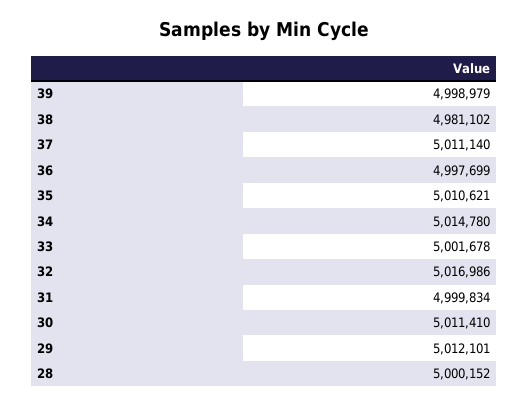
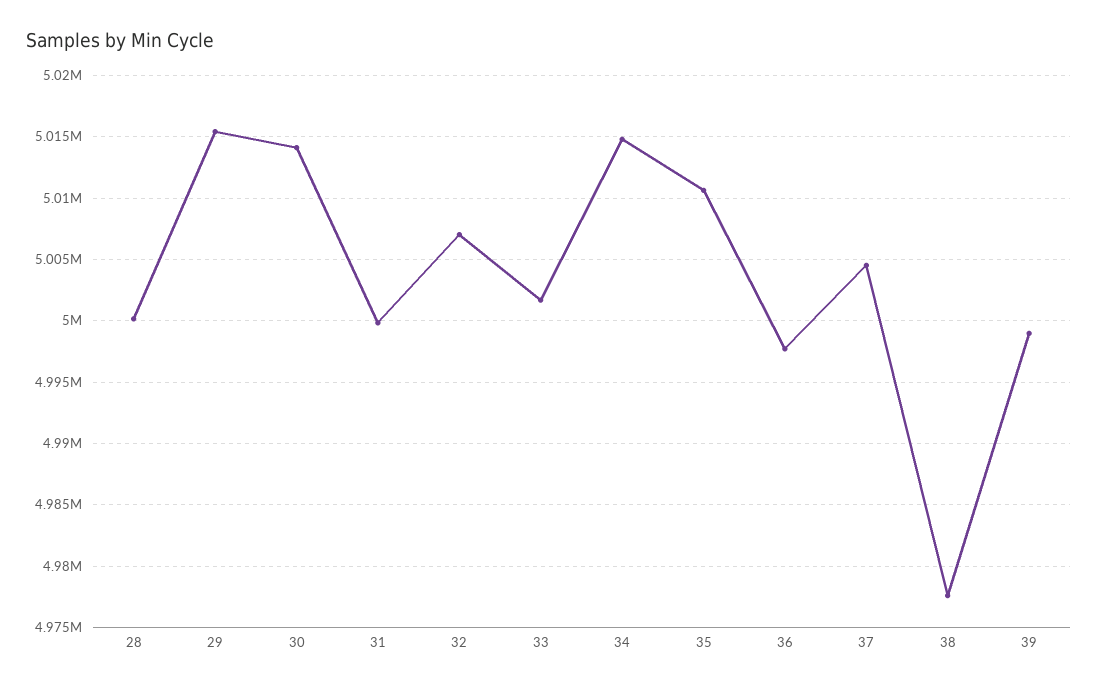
38: 4981102 -> 4977500
37: 5011140 -> 5004500
32: 5016986 -> 5007000
30: 5011410 -> 5014000
29: 5012101 -> 5015500

